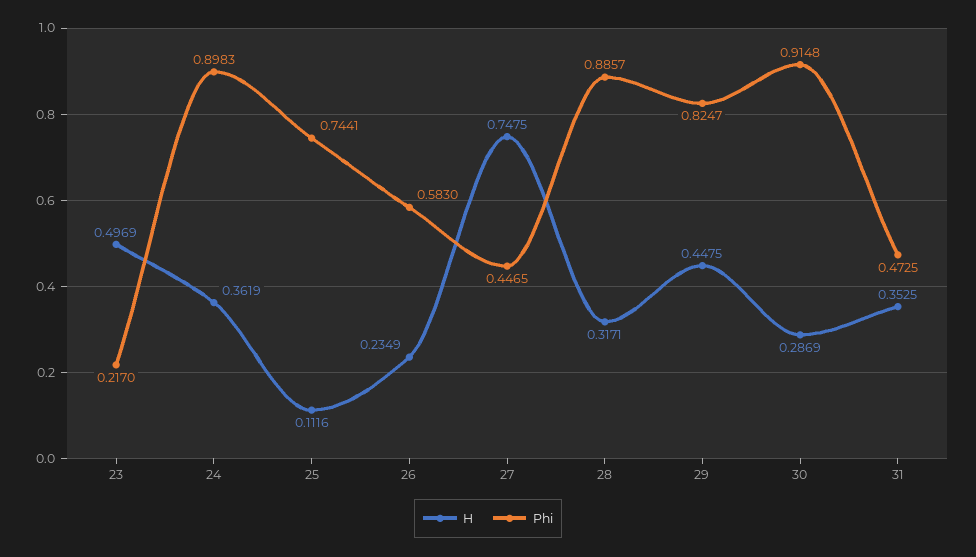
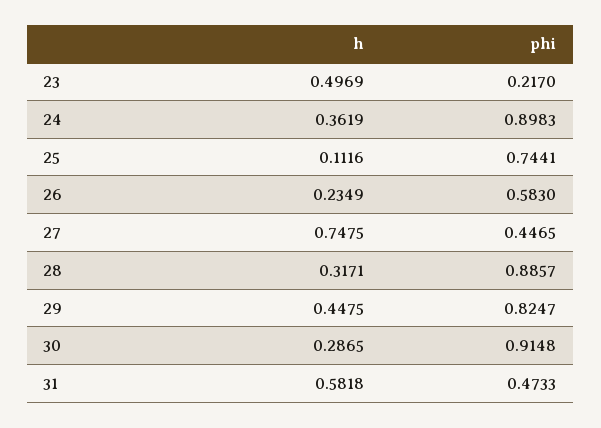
H, 30: 0.2869 -> 0.2865
H, 31: 0.3525 -> 0.5818
Phi, 31: 0.4725 -> 0.4733

